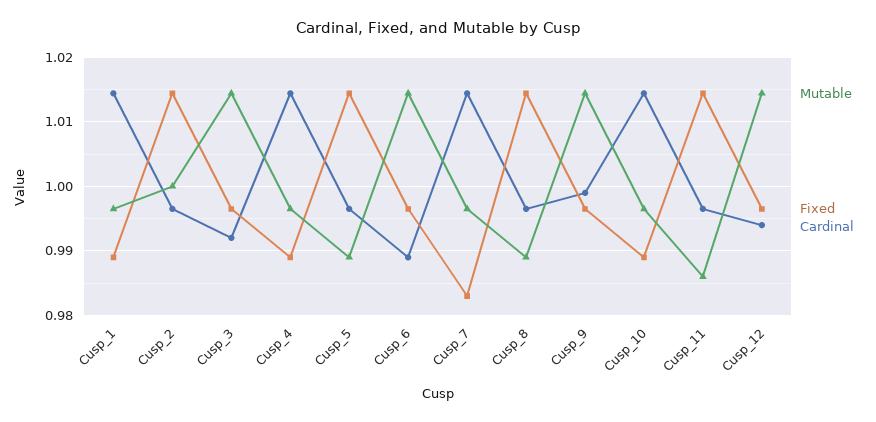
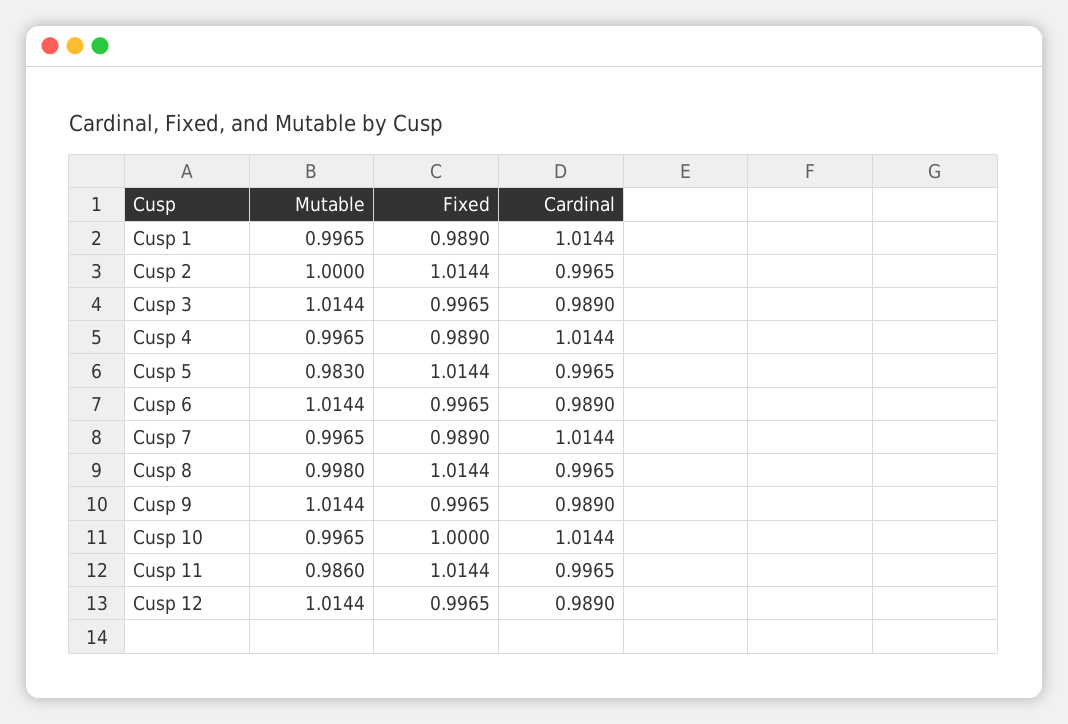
Cardinal, Cusp_3: 0.992 -> 0.989
Mutable, Cusp_5: 0.989 -> 0.983
Fixed, Cusp_7: 0.983 -> 0.989
Mutable, Cusp_8: 0.989 -> 0.998
Cardinal, Cusp_9: 0.999 -> 0.989
Fixed, Cusp_10: 0.989 -> 1
Cardinal, Cusp_12: 0.994 -> 0.989

